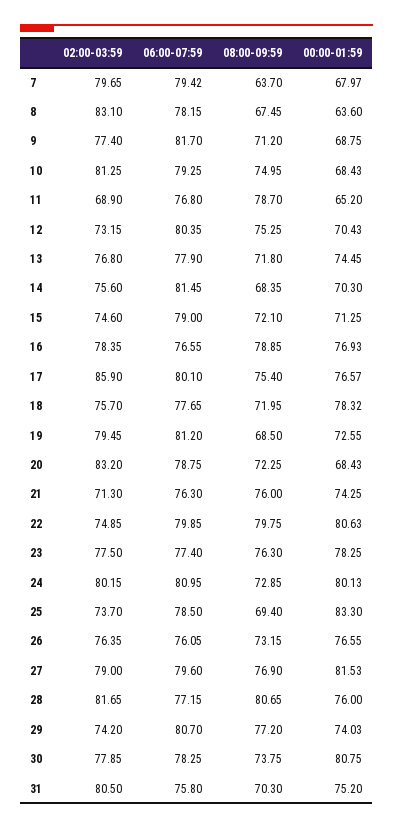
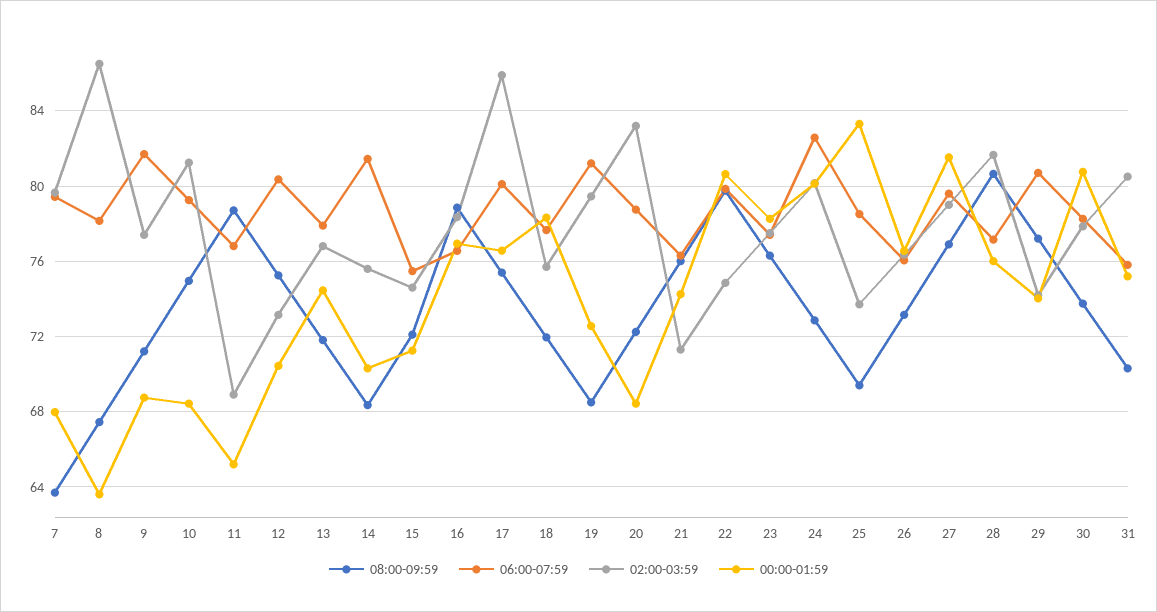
02:00-03:59, 8: 83.1 -> 86.5
06:00-07:59, 15: 79 -> 75.5
06:00-07:59, 24: 80.95 -> 82.5

